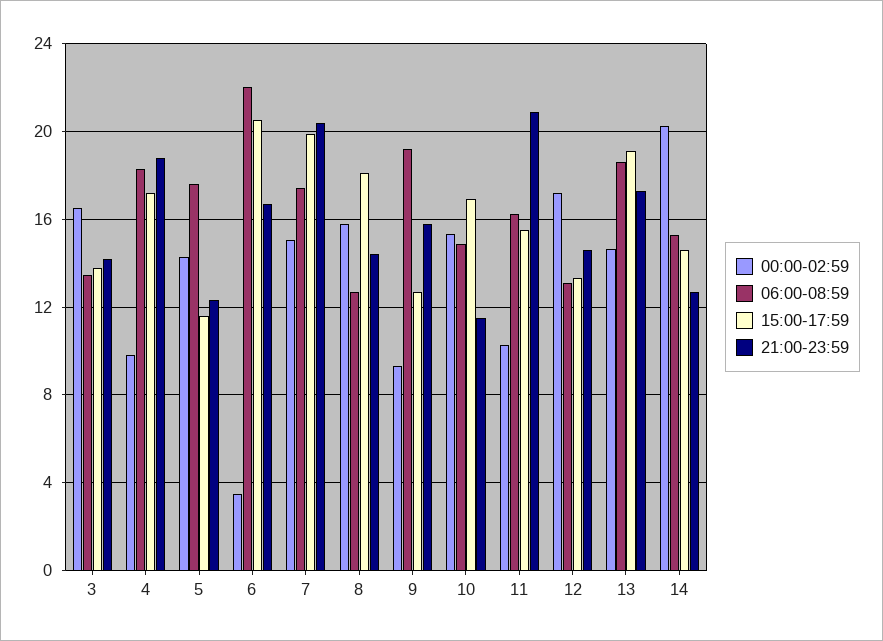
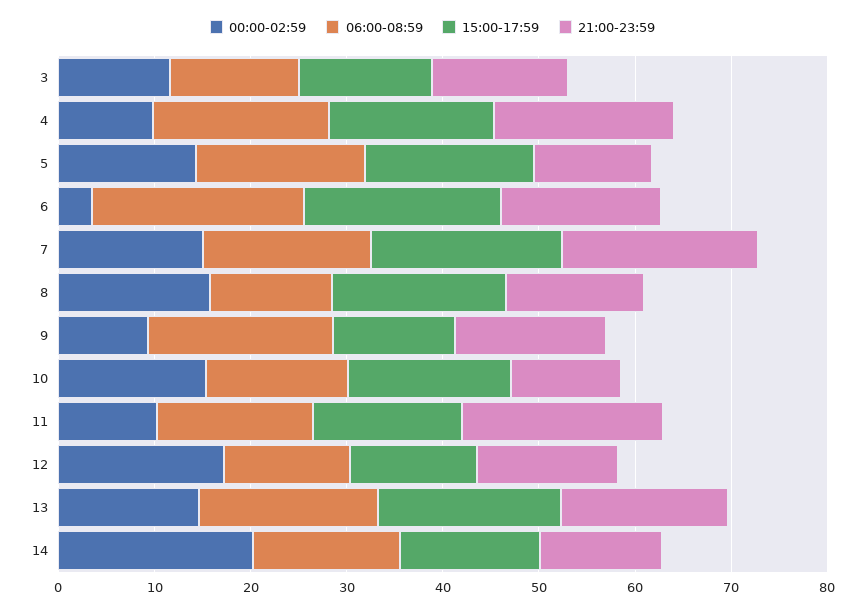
00:00-02:59, 3: 16.5 -> 12
15:00-17:59, 5: 11.5 -> 18

